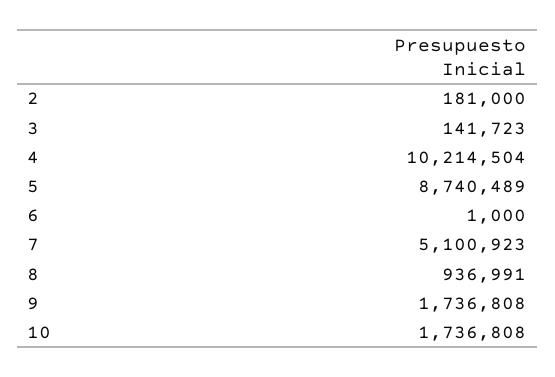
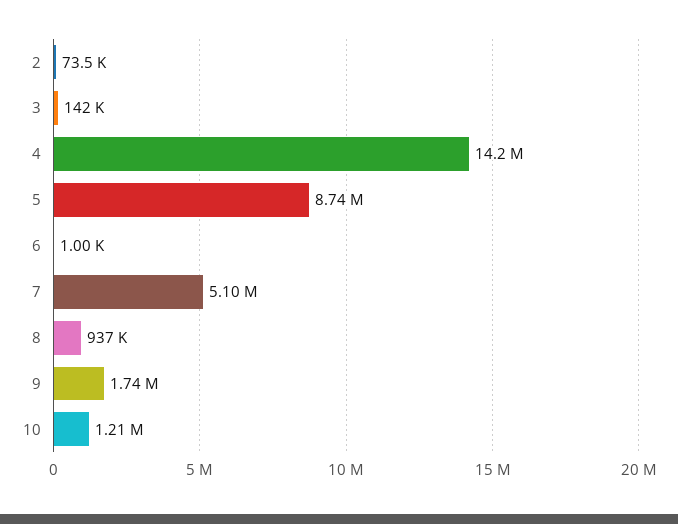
2: 181000 -> 73500
4: 10214504 -> 14200000
10: 1736808 -> 1210000

